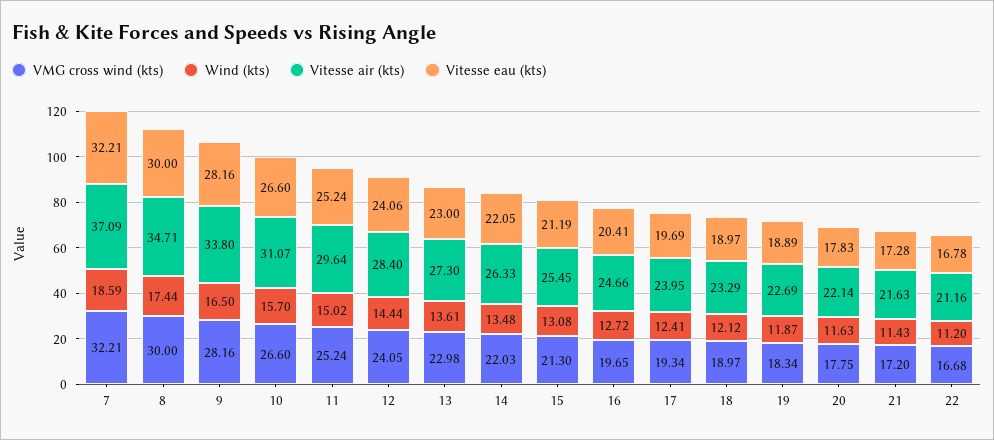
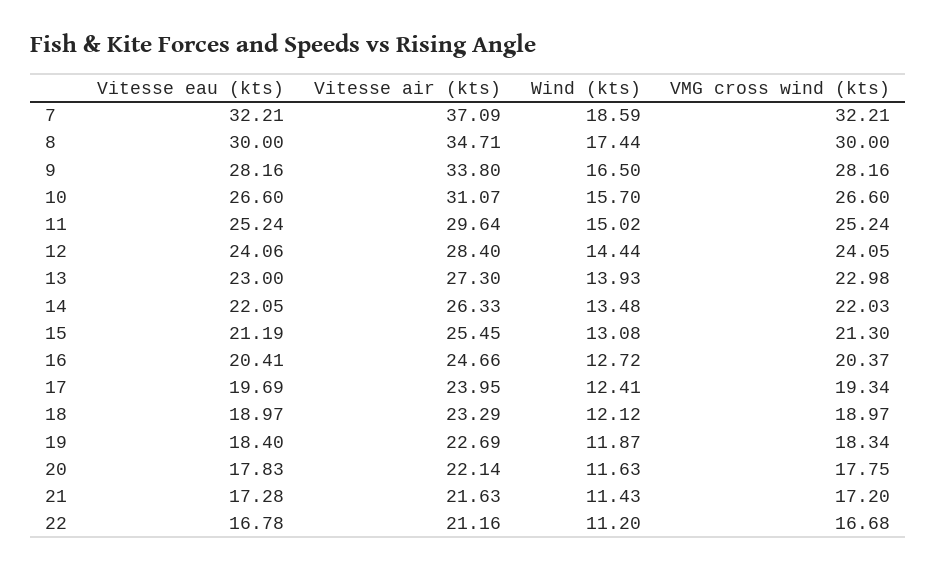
Wind (kts), 13: 13.61 -> 13.93
VMG cross wind (kts), 16: 19.65 -> 20.37
Vitesse eau (kts), 19: 18.89 -> 18.4

